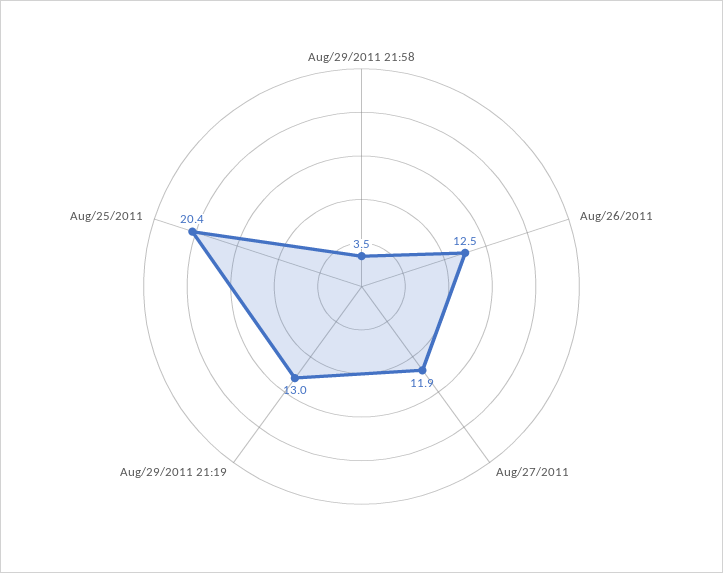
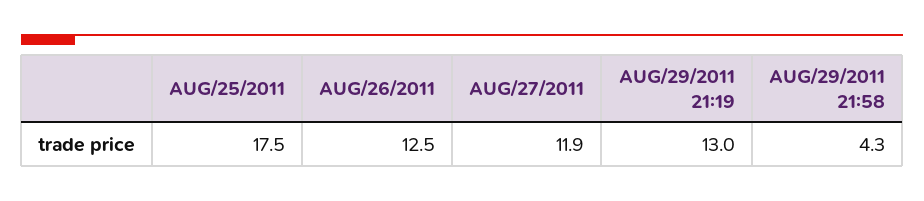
Aug/29/2011 21:58: 3.5 -> 4.3
Aug/25/2011: 20.4 -> 17.5

